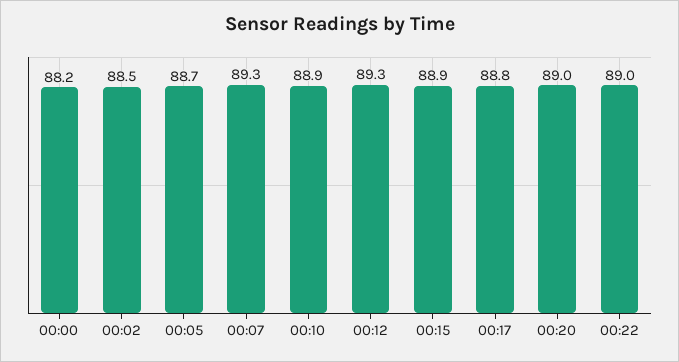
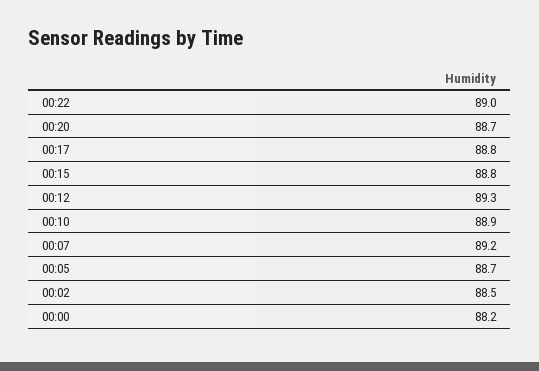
00:07: 89.3 -> 89.2
00:15: 88.9 -> 88.8
00:20: 89 -> 88.7

